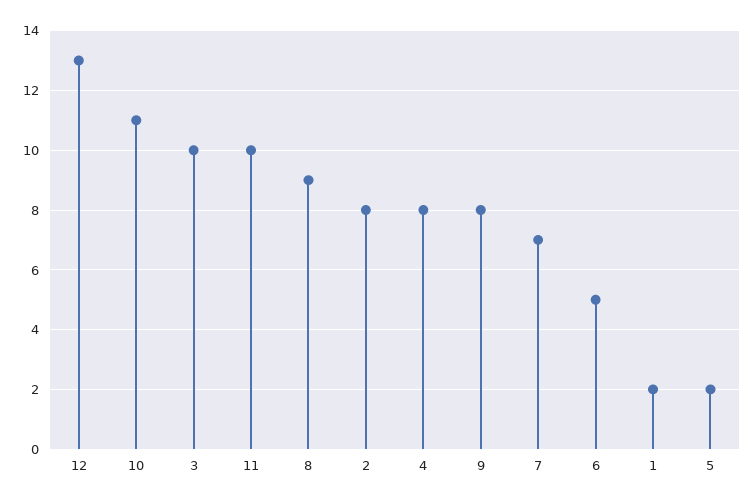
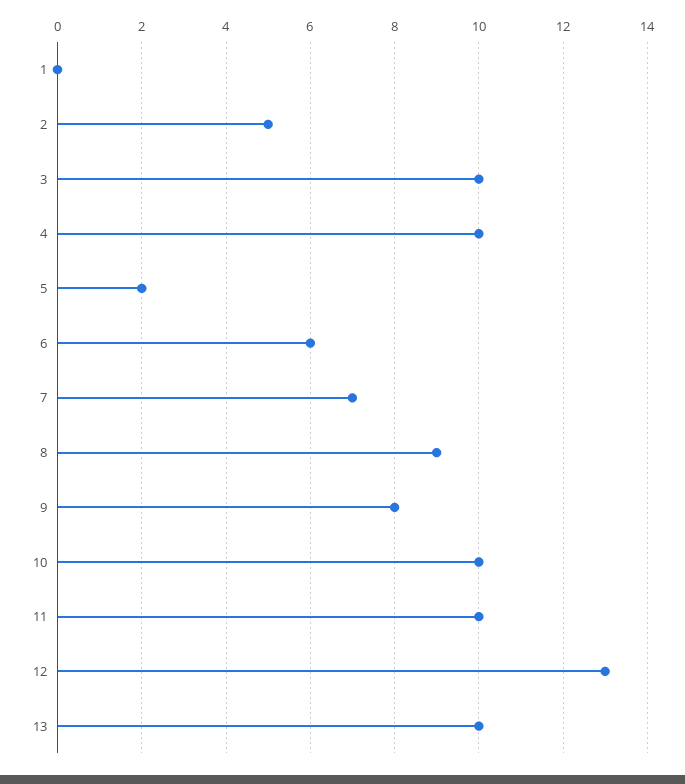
10: 11 -> 10
2: 8 -> 5
4: 8 -> 10
6: 5 -> 6
1: 2 -> 0
13: none -> 10

